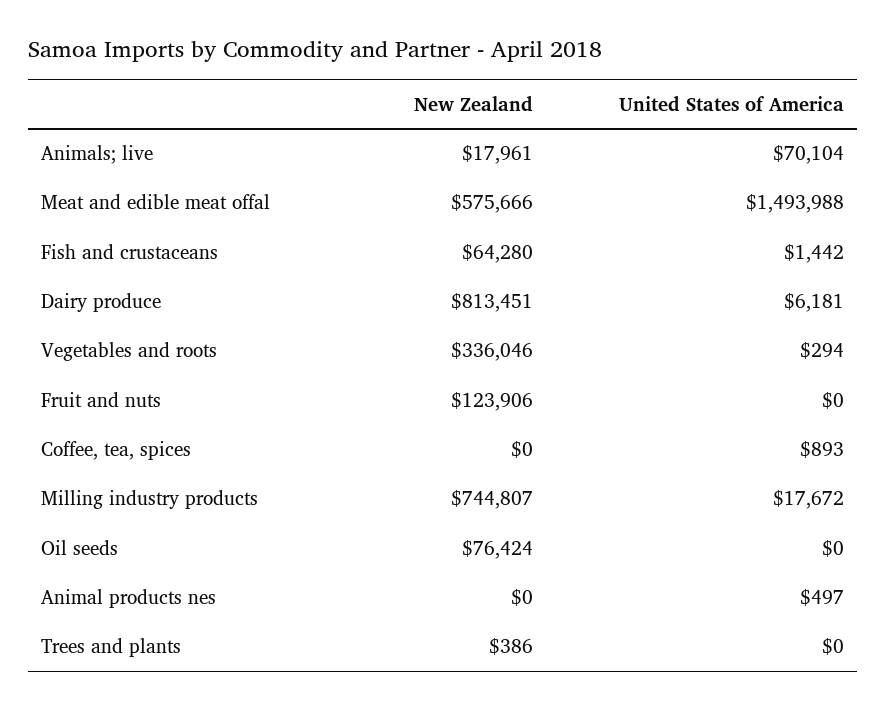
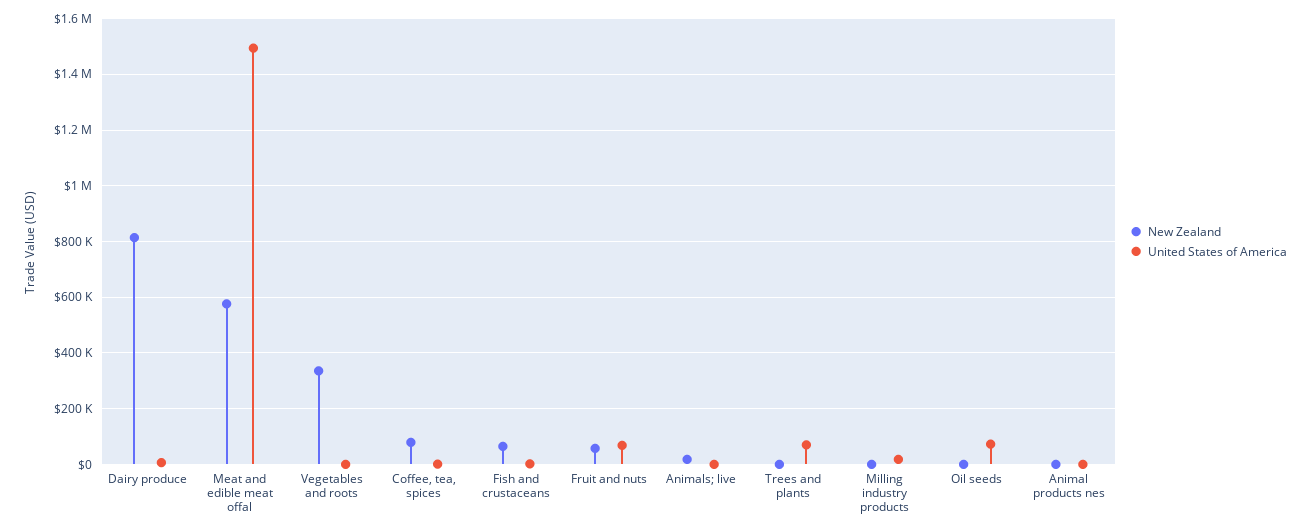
United States of America, Animals; live: 70104 -> 0
New Zealand, Fruit and nuts: 123906 -> 50000
United States of America, Fruit and nuts: 0 -> 75000
New Zealand, Coffee, tea, spices: 0 -> 75000
New Zealand, Milling industry products: 744807 -> 0
New Zealand, Oil seeds: 76424 -> 0
United States of America, Oil seeds: 0 -> 75000
United States of America, Trees and plants: 0 -> 75000

